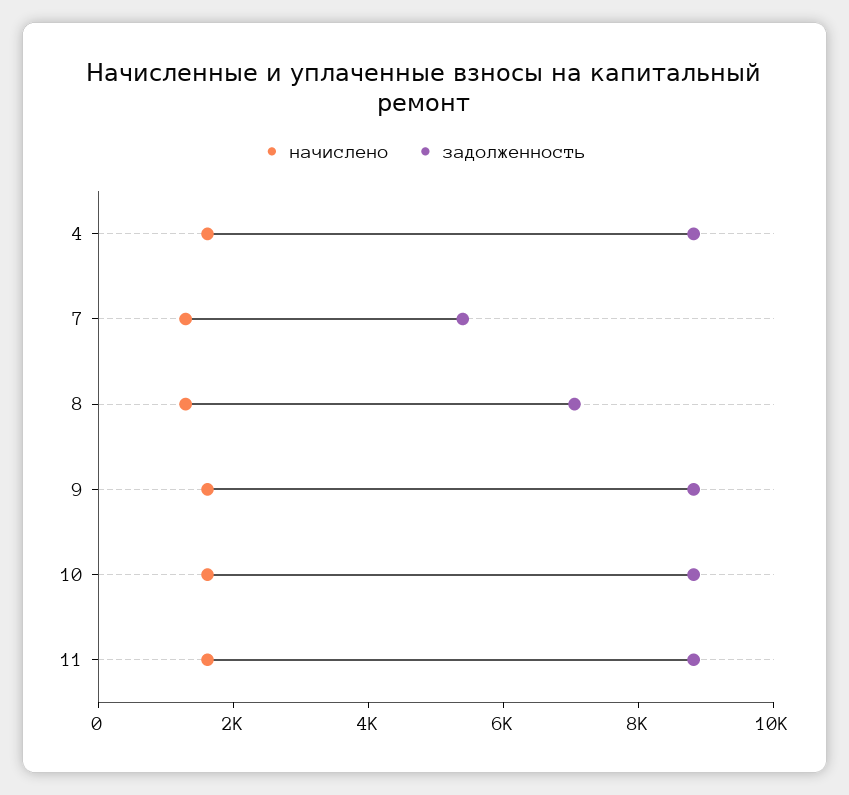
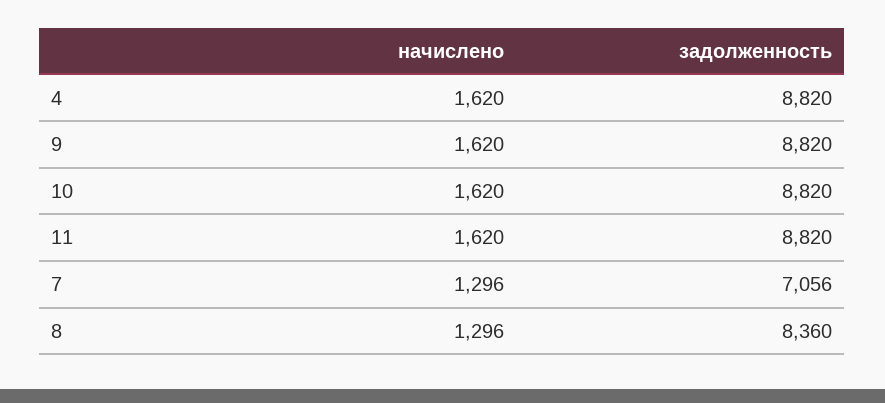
задолженность, 7: 5500 -> 7056
задолженность, 8: 7000 -> 8360

